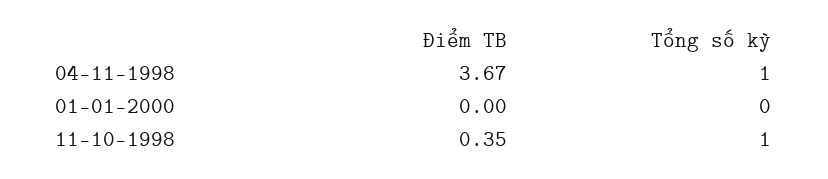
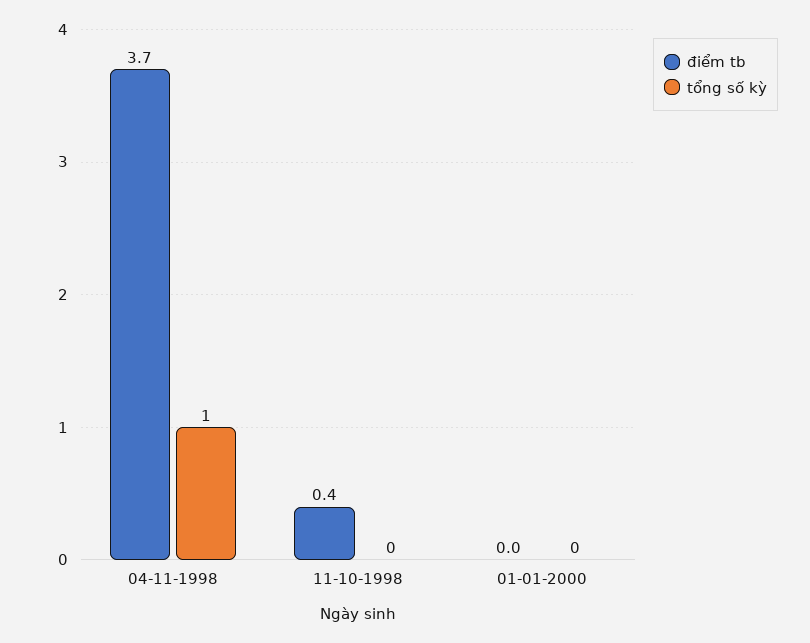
Tổng số kỳ, 11-10-1998: 1 -> 0

